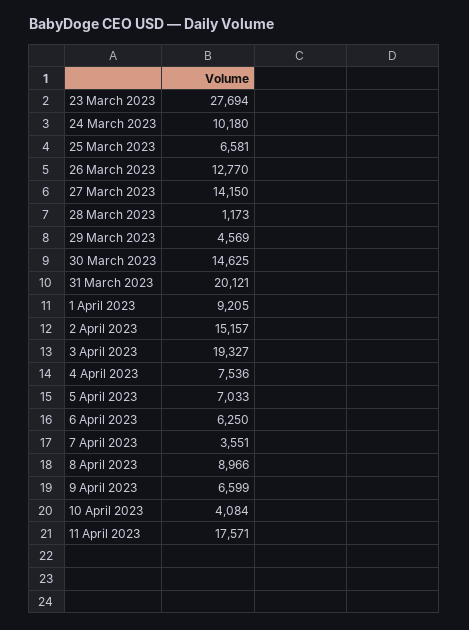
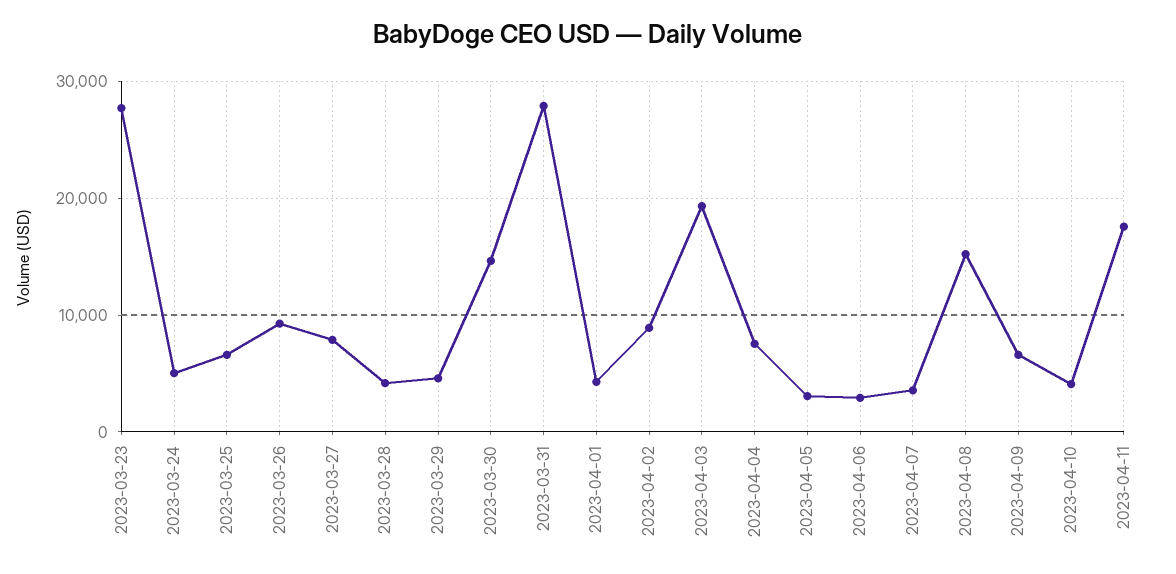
24 March 2023: 10180 -> 5000
26 March 2023: 12770 -> 9000
27 March 2023: 14150 -> 8000
28 March 2023: 1173 -> 4000
31 March 2023: 20121 -> 28000
1 April 2023: 9205 -> 4000
2 April 2023: 15157 -> 9000
5 April 2023: 7033 -> 3000
6 April 2023: 6250 -> 3000
8 April 2023: 8966 -> 15000

